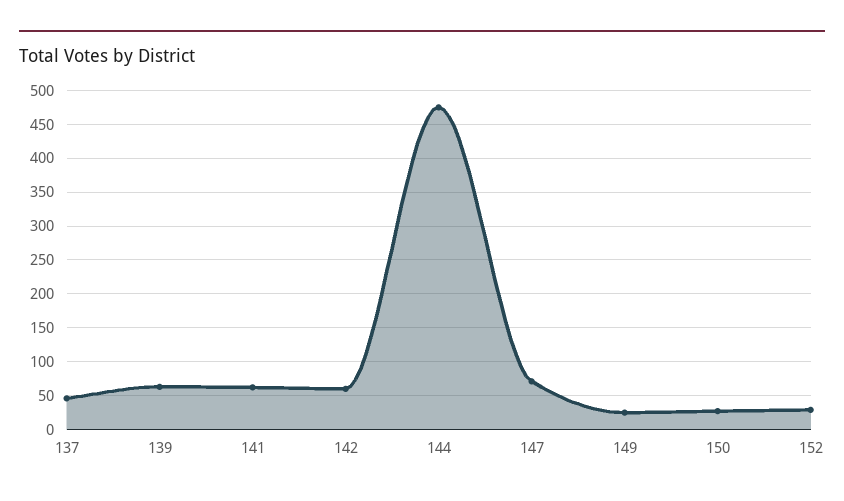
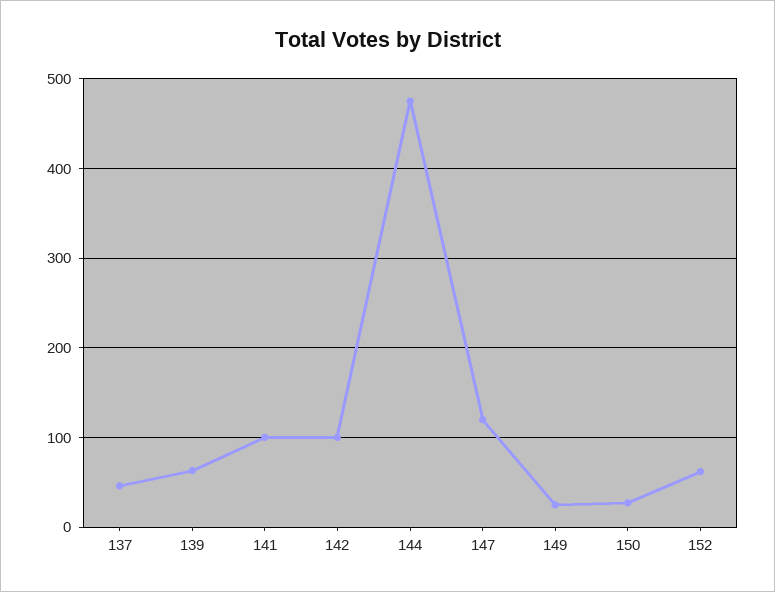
141: 60 -> 100
142: 60 -> 100
147: 70 -> 120
152: 30 -> 60

